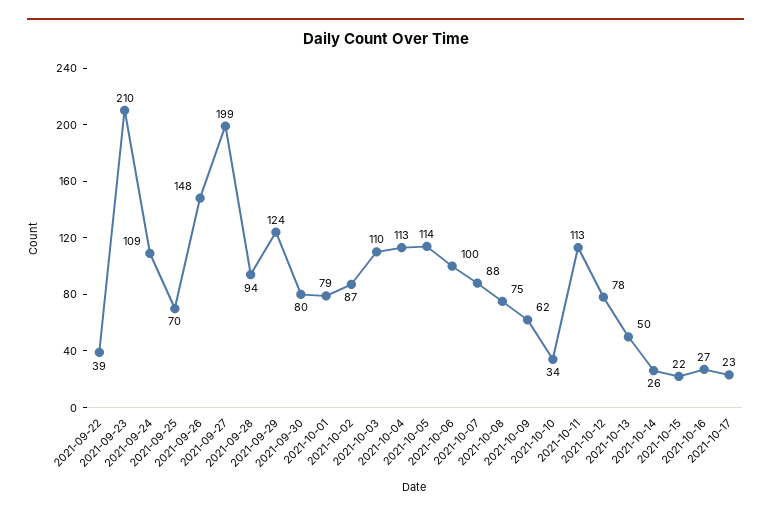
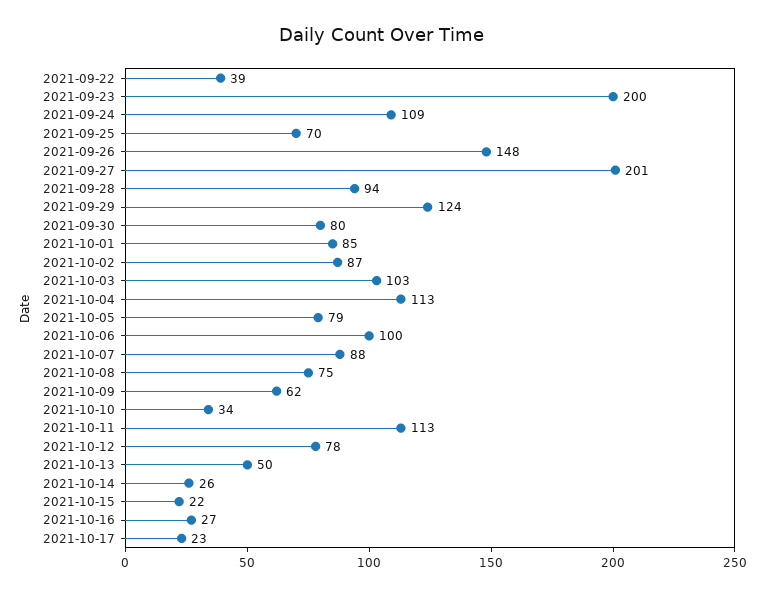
2021-09-23: 210 -> 200
2021-09-27: 199 -> 201
2021-10-01: 79 -> 85
2021-10-03: 110 -> 103
2021-10-05: 114 -> 79

